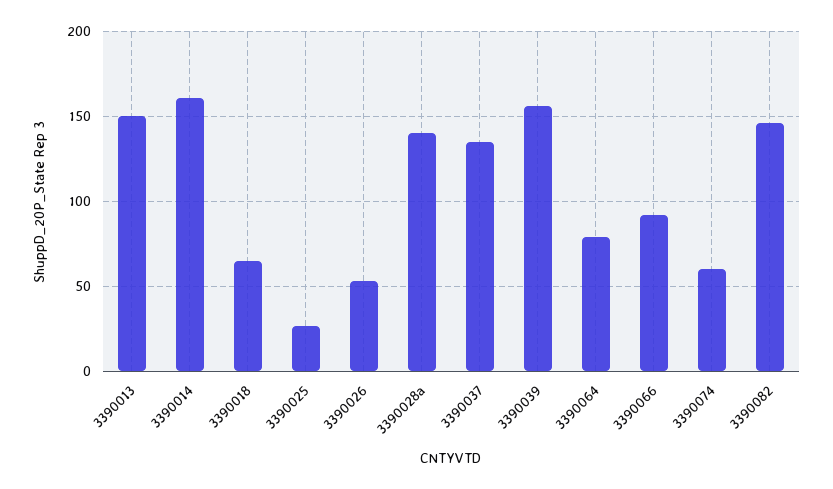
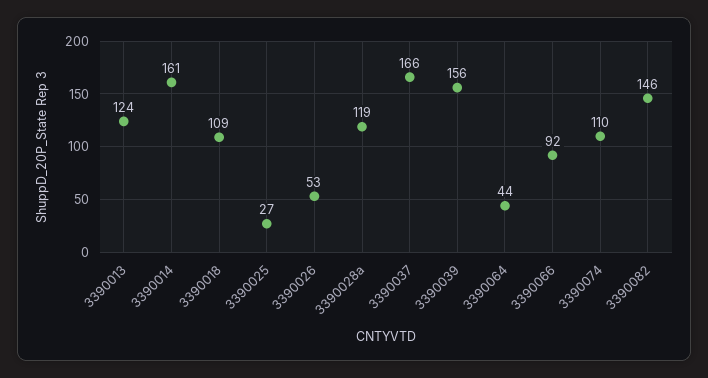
3390013: 150 -> 124
3390018: 65 -> 109
3390028a: 140 -> 119
3390037: 135 -> 166
3390064: 80 -> 44
3390074: 60 -> 110

